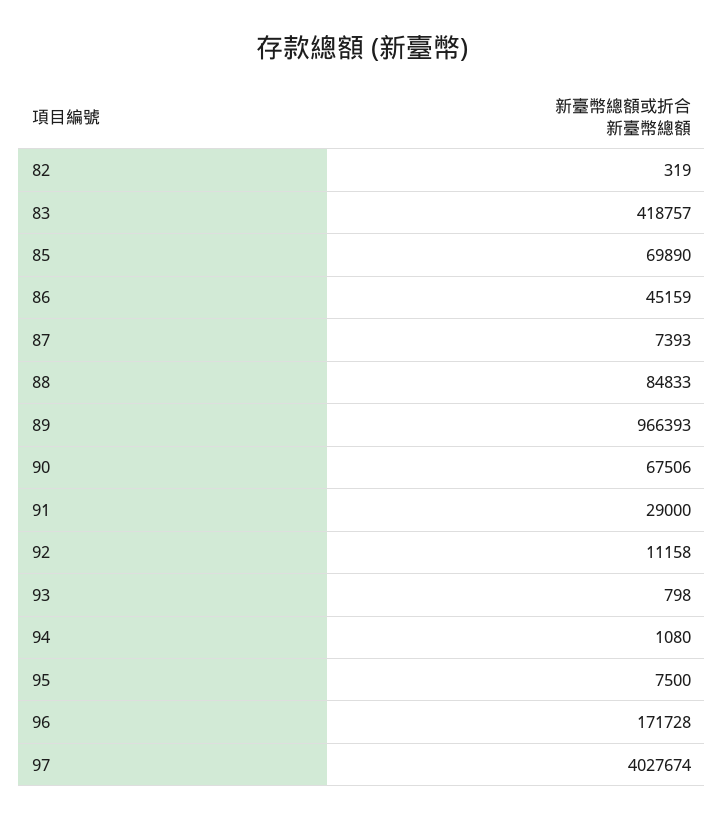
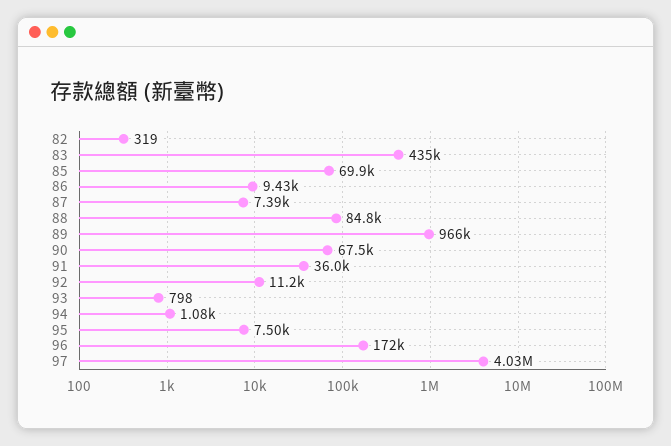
83: 418757 -> 435000
86: 45159 -> 9430
91: 29000 -> 36000

